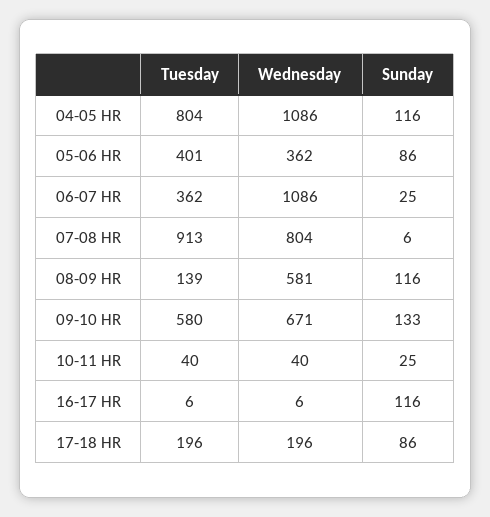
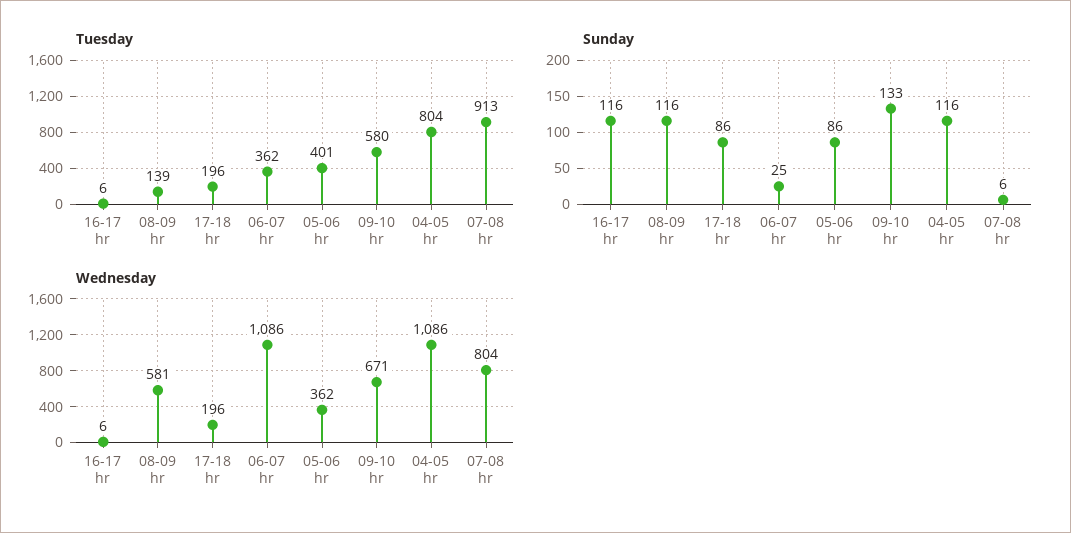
Tuesday, 10-11 HR: 40 -> none
Wednesday, 10-11 HR: 40 -> none
Sunday, 10-11 HR: 25 -> none

